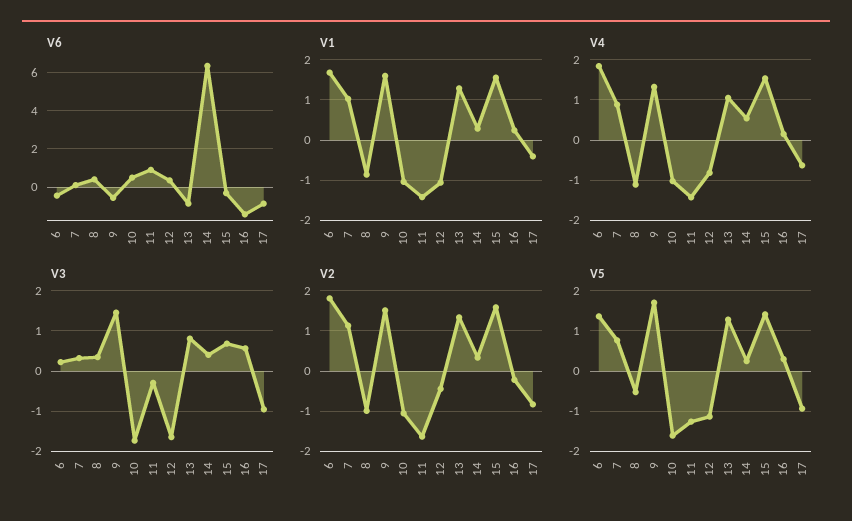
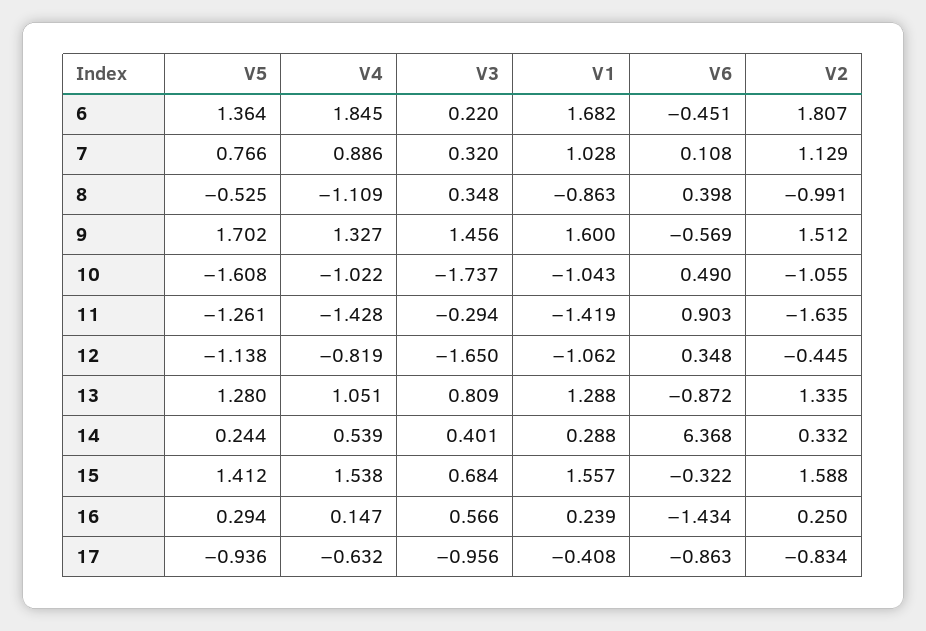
V2, 16: -0.2 -> 0.25

